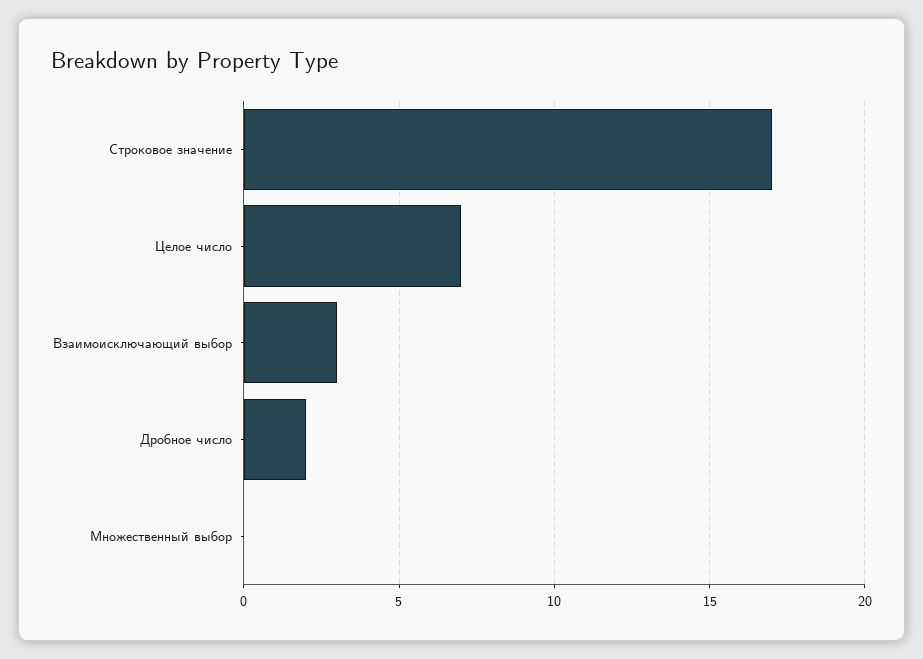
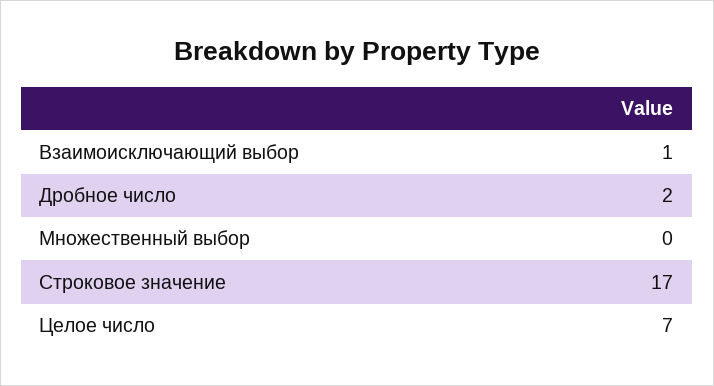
Взаимоисключающий выбор: 3 -> 1

